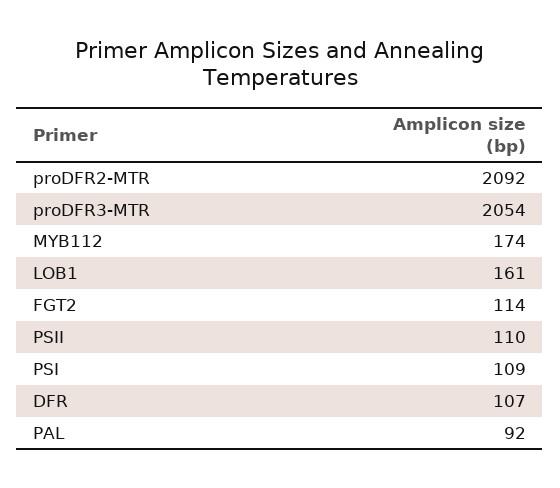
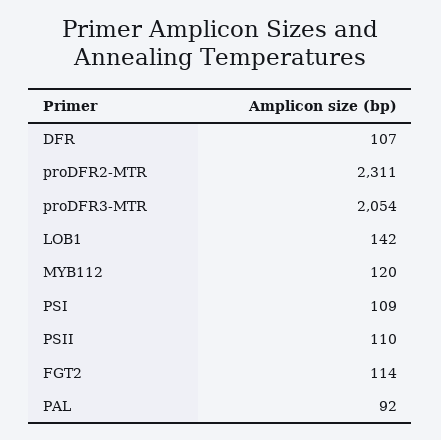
proDFR2-MTR: 2092 -> 2311
MYB112: 174 -> 120
LOB1: 161 -> 142

